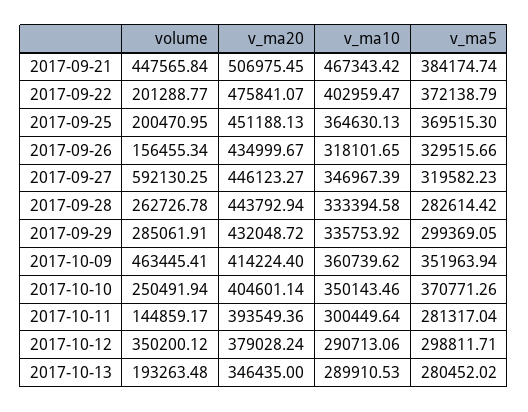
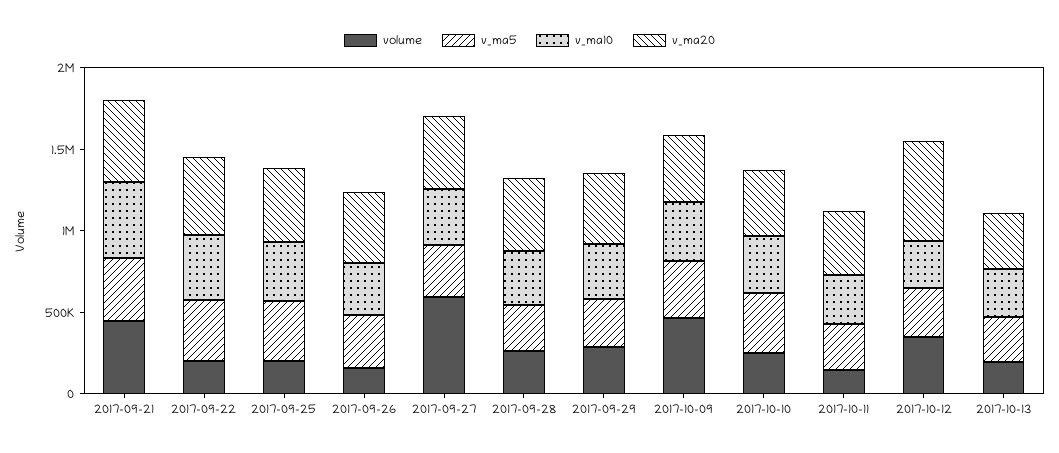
v_ma20, 2017-10-12: 379028.24 -> 600000

